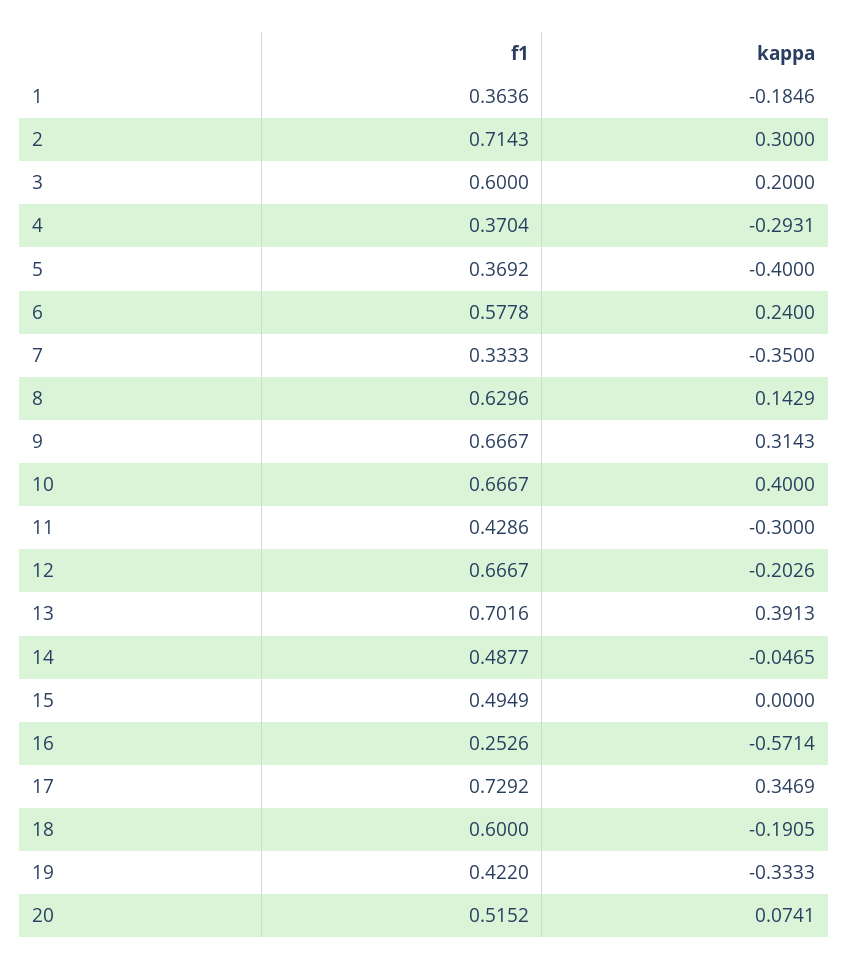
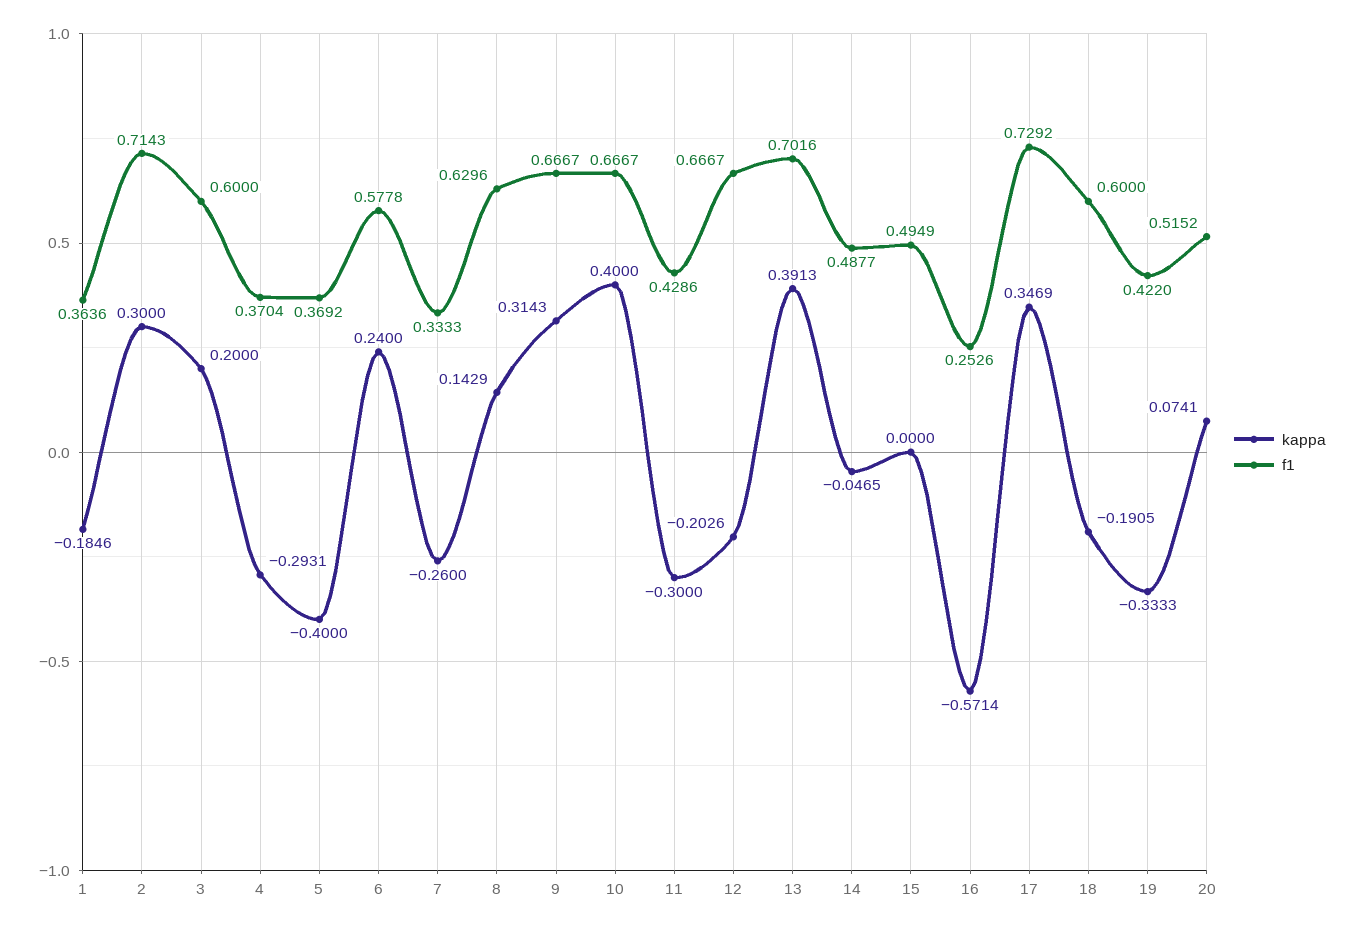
kappa, 7: -0.35 -> -0.26

